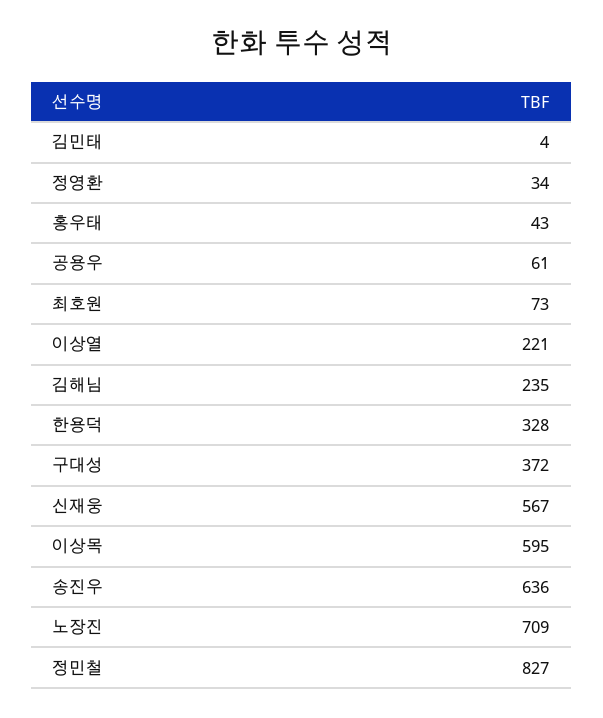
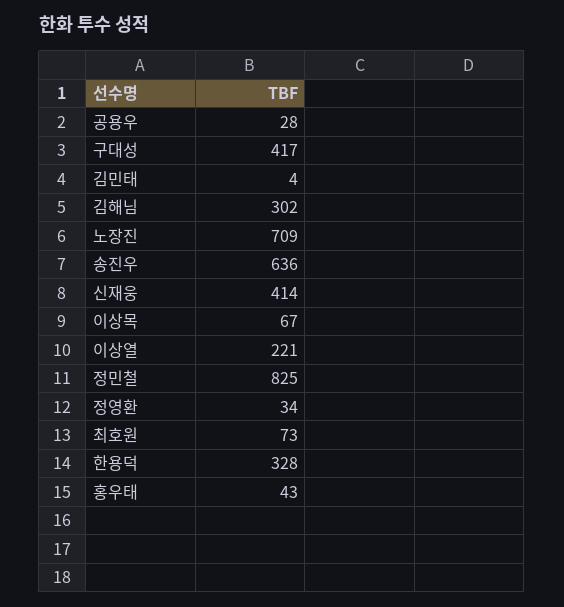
공용우: 61 -> 28
김해님: 235 -> 302
구대성: 372 -> 417
신재웅: 567 -> 414
이상목: 595 -> 67
정민철: 827 -> 825

